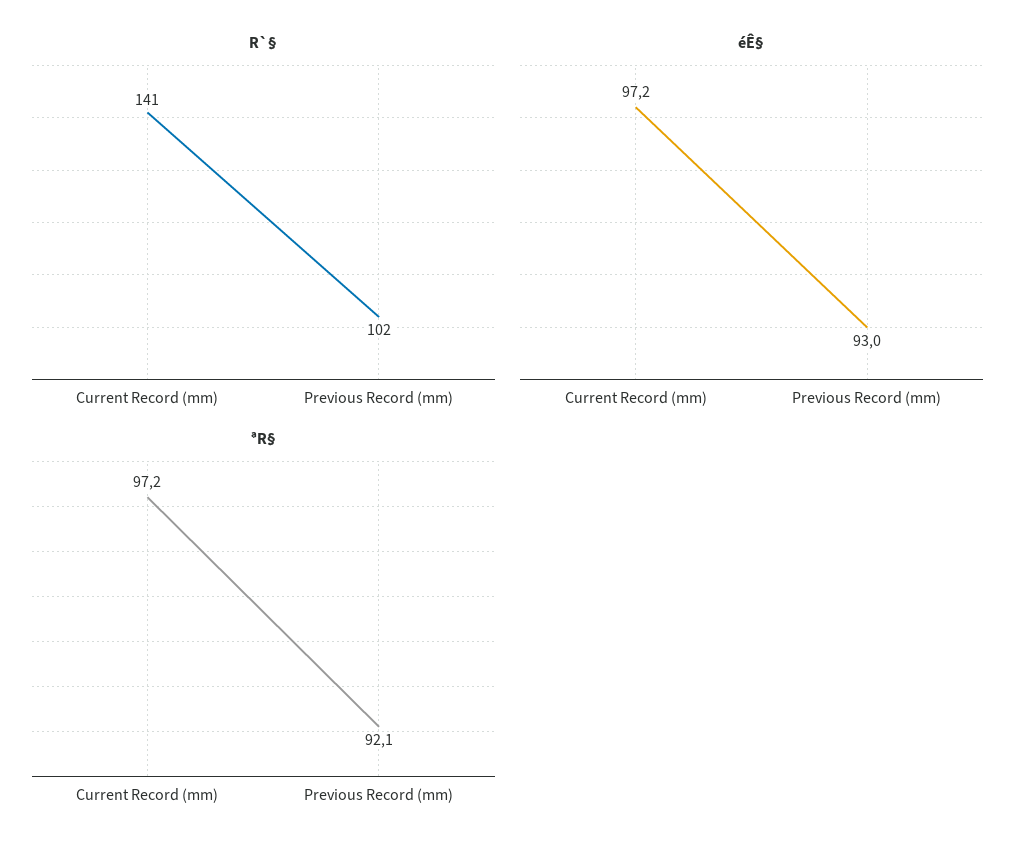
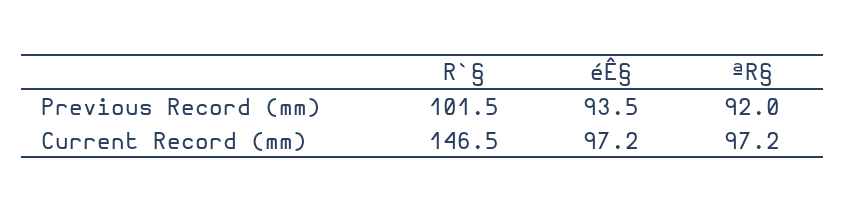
R`§, Current Record (mm): 141 -> 146.5
éÊ§, Previous Record (mm): 93 -> 93.5
ªR§, Previous Record (mm): 92.1 -> 92

